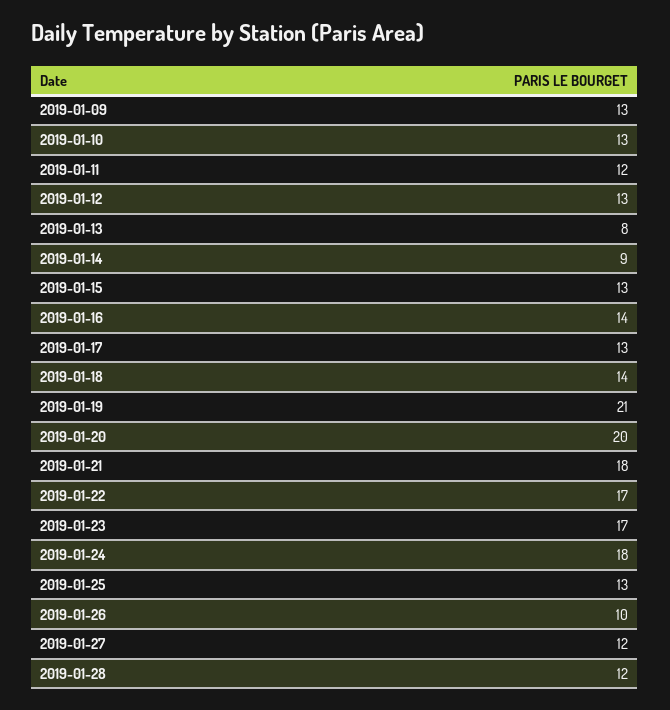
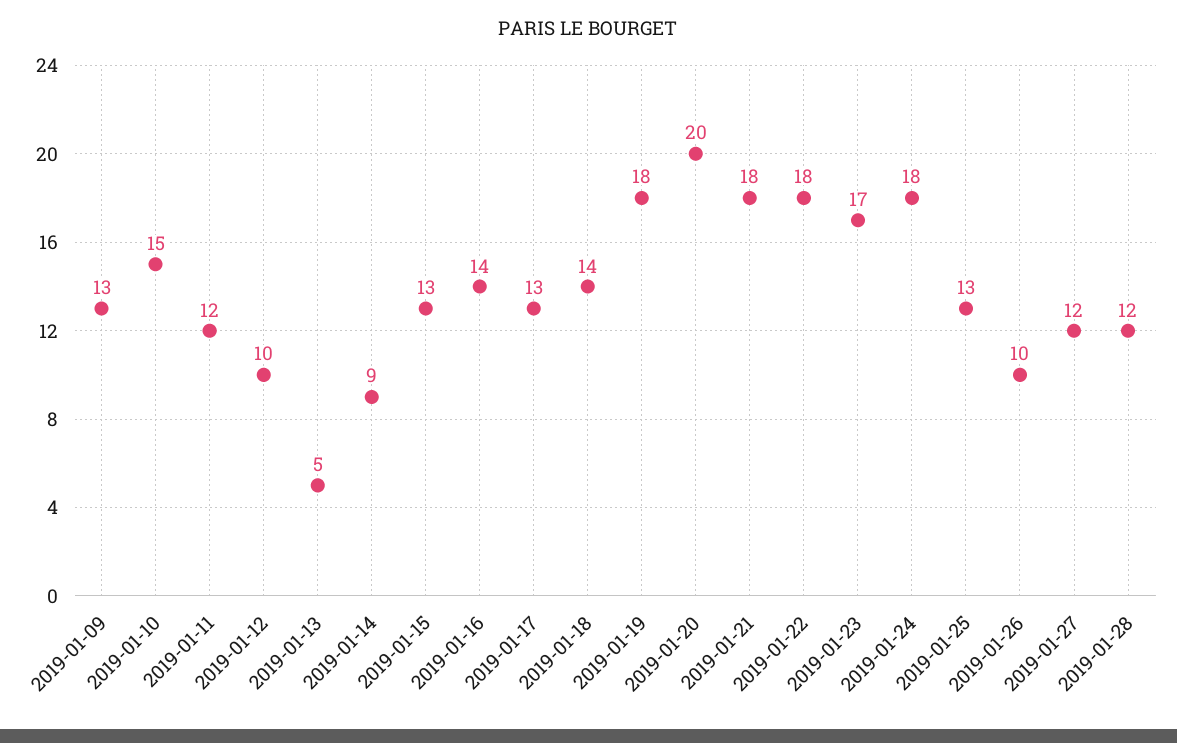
2019-01-10: 13 -> 15
2019-01-12: 13 -> 10
2019-01-13: 8 -> 5
2019-01-19: 21 -> 18
2019-01-22: 17 -> 18

